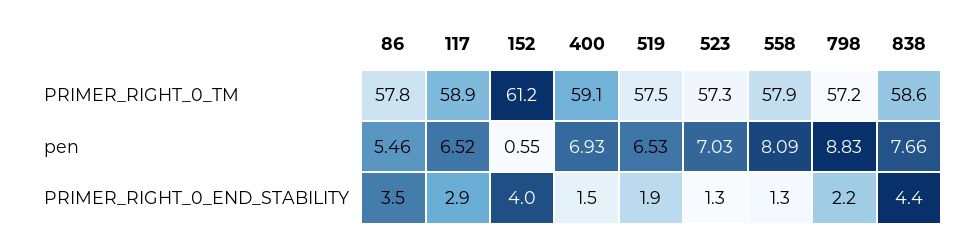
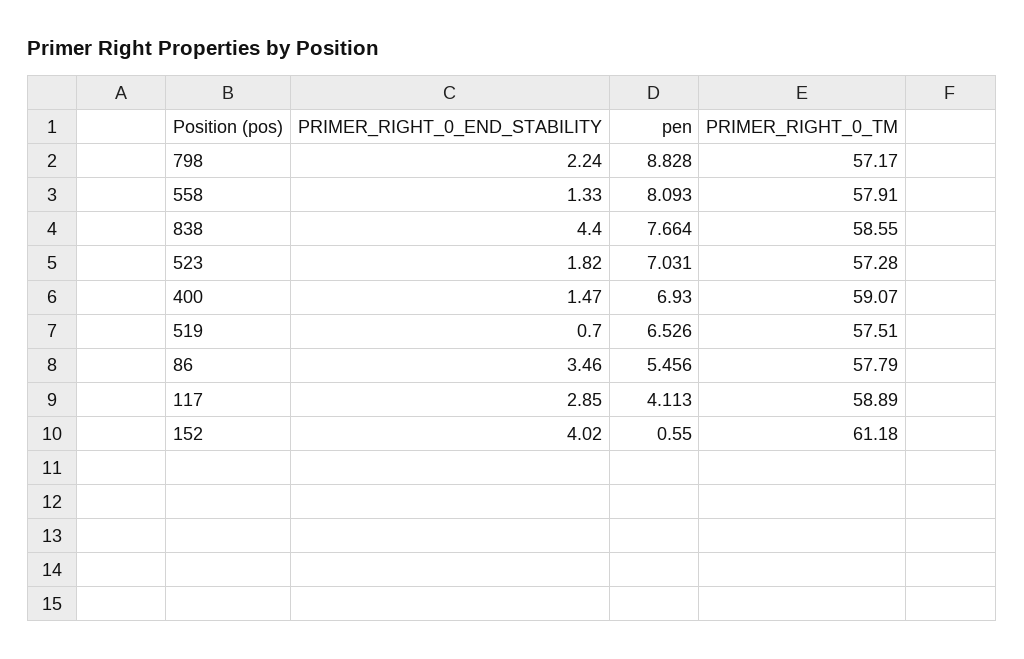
117, pen: 6.52 -> 4.113
519, PRIMER_RIGHT_0_END_STABILITY: 1.9 -> 0.7
523, PRIMER_RIGHT_0_END_STABILITY: 1.3 -> 1.82

